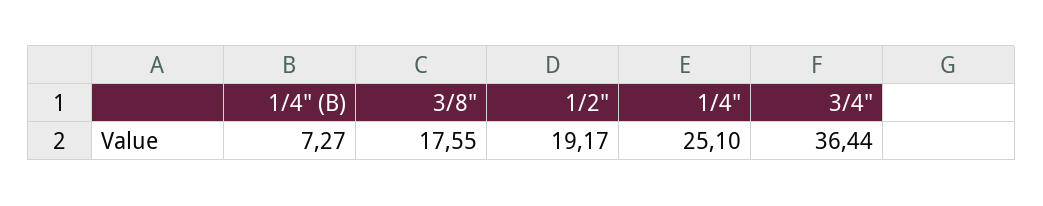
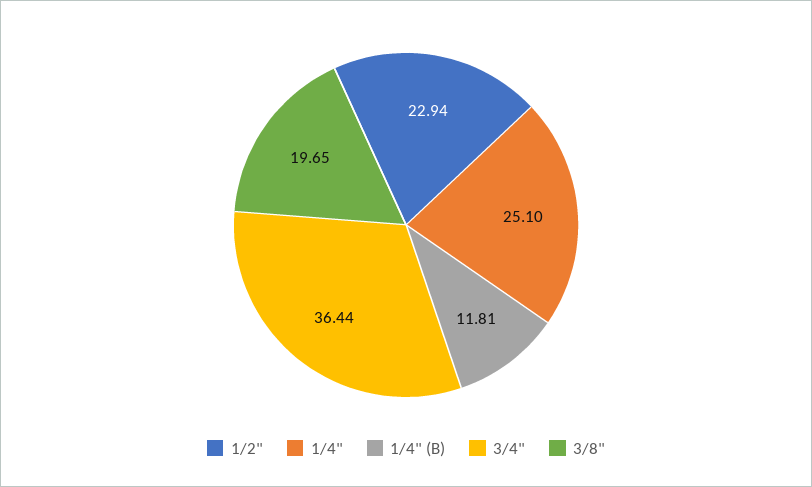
1/4" (B): 7.27 -> 11.81
3/8": 17.55 -> 19.65
1/2": 19.17 -> 22.94

